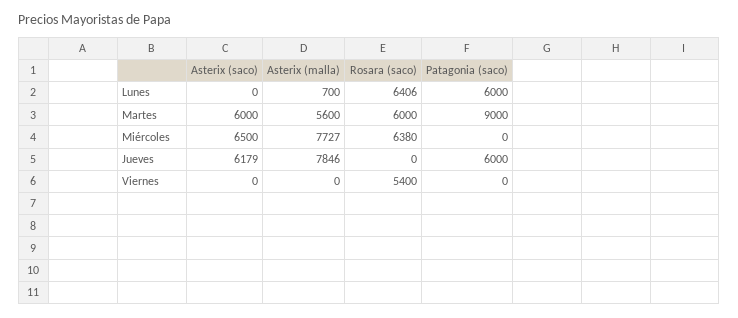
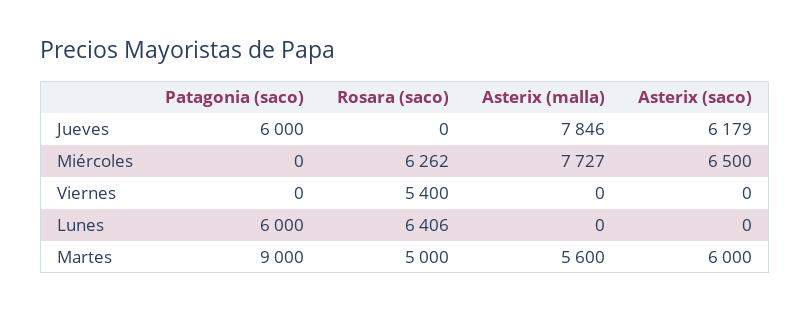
Asterix (malla), Lunes: 700 -> 0
Rosara (saco), Martes: 6000 -> 5000
Rosara (saco), Miércoles: 6380 -> 6262

